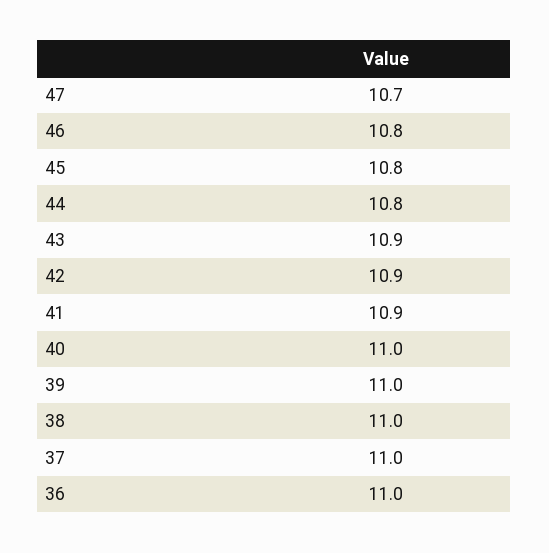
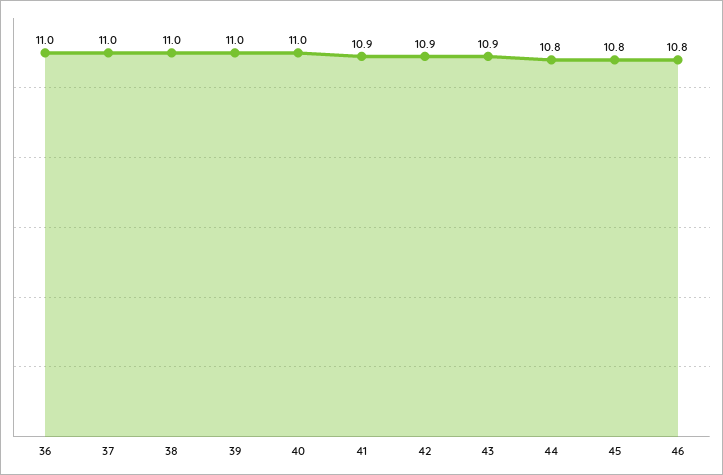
47: 10.7 -> none

